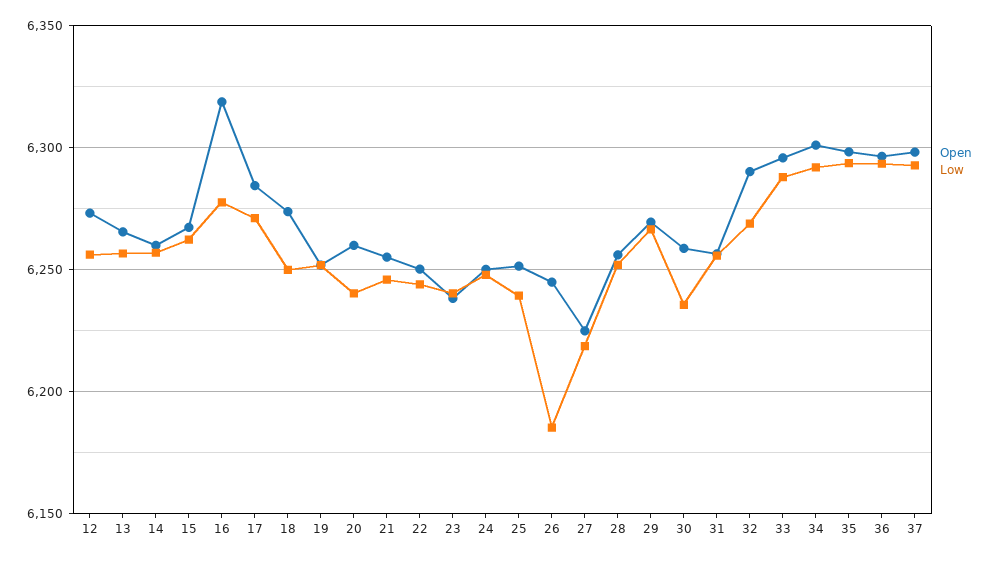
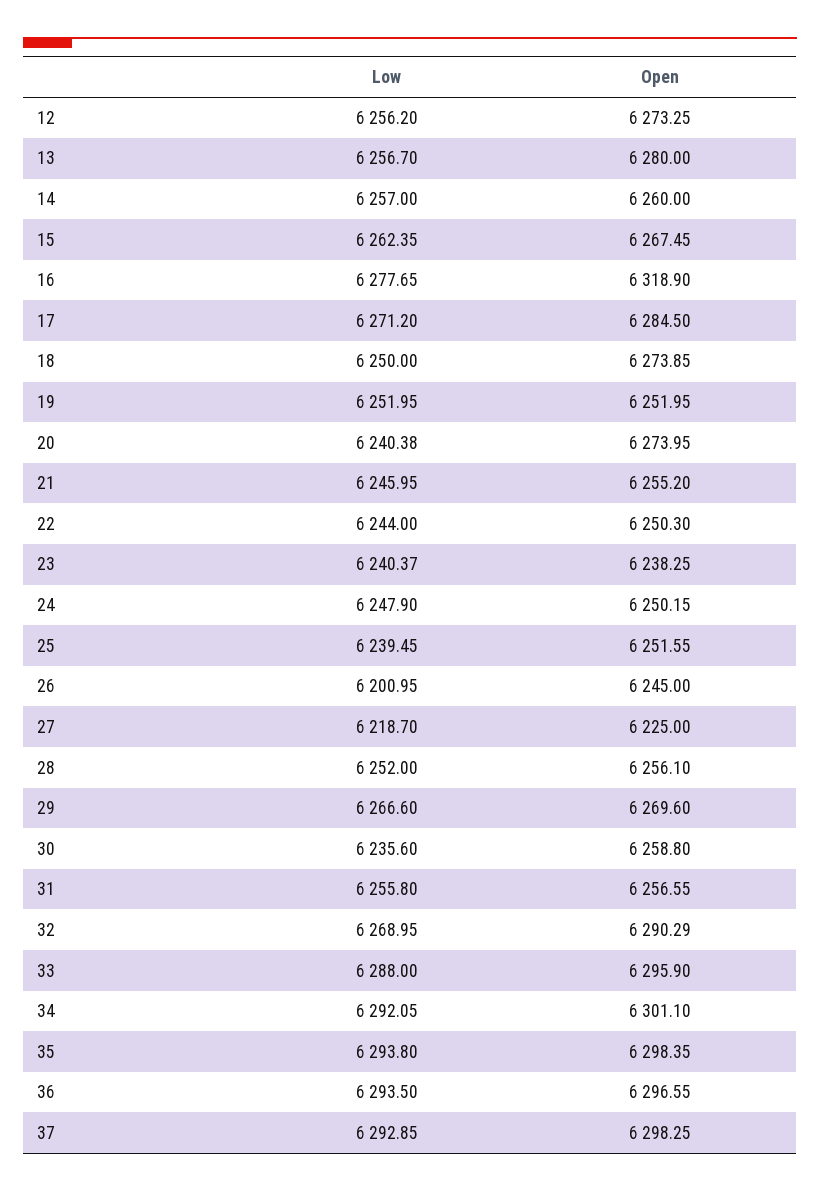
Open, 13: 6265 -> 6280
Open, 20: 6260 -> 6273.95
Low, 26: 6185 -> 6200.95

